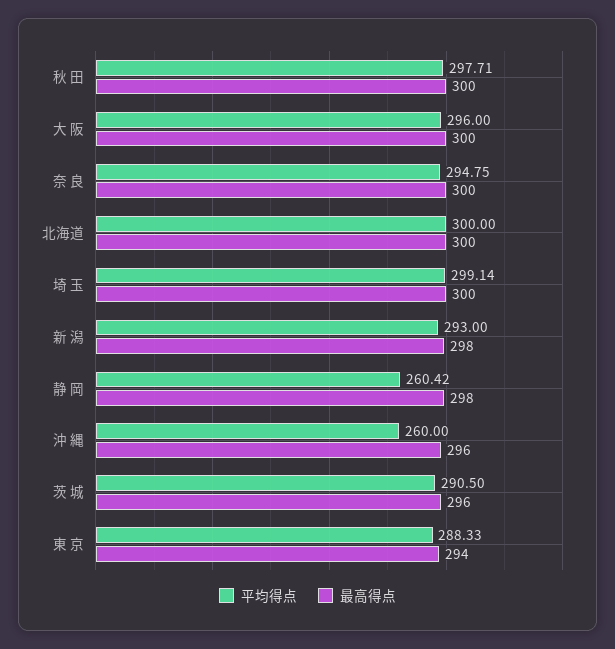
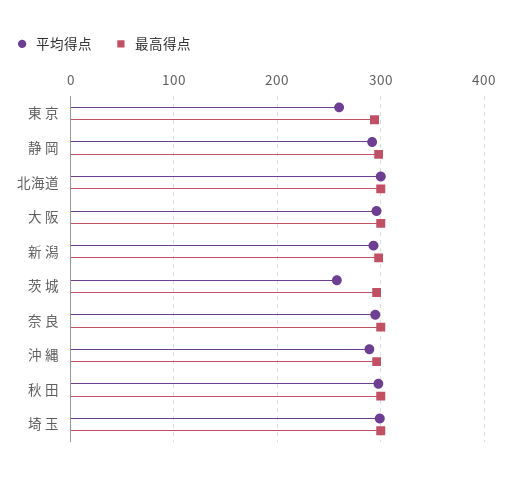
平均得点, 静 岡: 260.42 -> 290
平均得点, 沖 縄: 260 -> 290
平均得点, 茨 城: 290.5 -> 260
平均得点, 東 京: 288.33 -> 260

